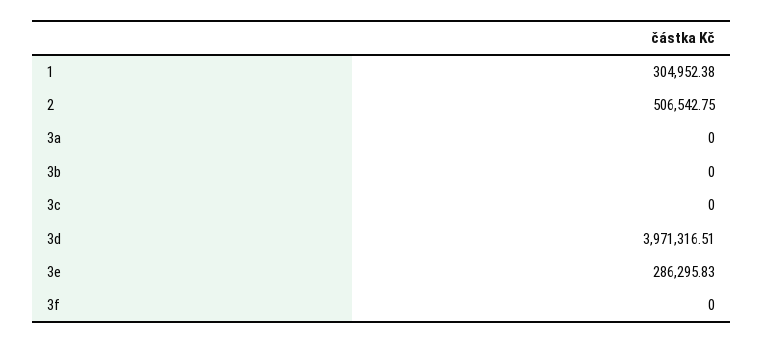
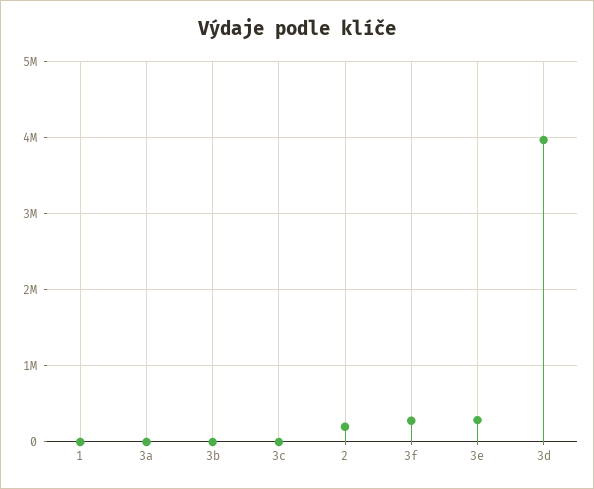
1: 304952.38 -> 0
2: 506542.75 -> 200000
3f: 0 -> 300000

